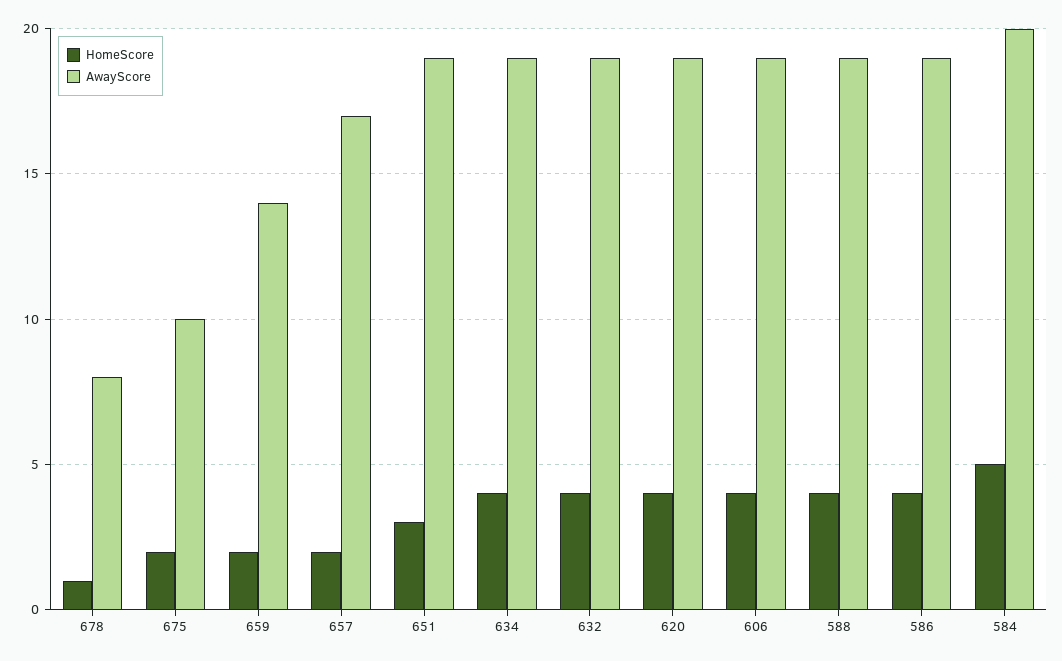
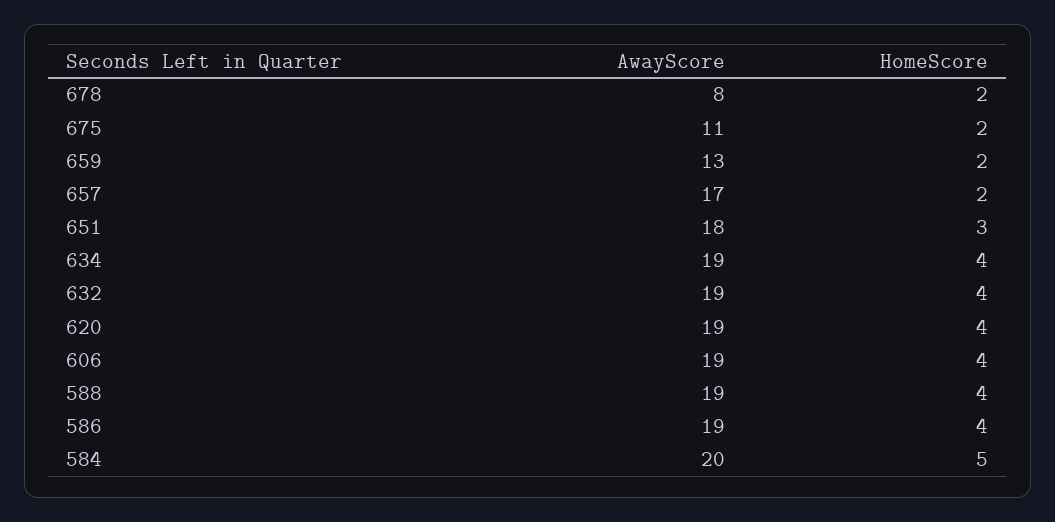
HomeScore, 678: 1 -> 2
AwayScore, 675: 10 -> 11
AwayScore, 659: 14 -> 13
AwayScore, 651: 19 -> 18

